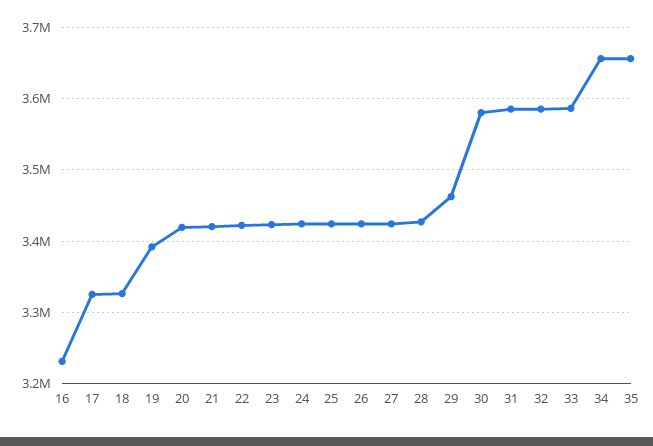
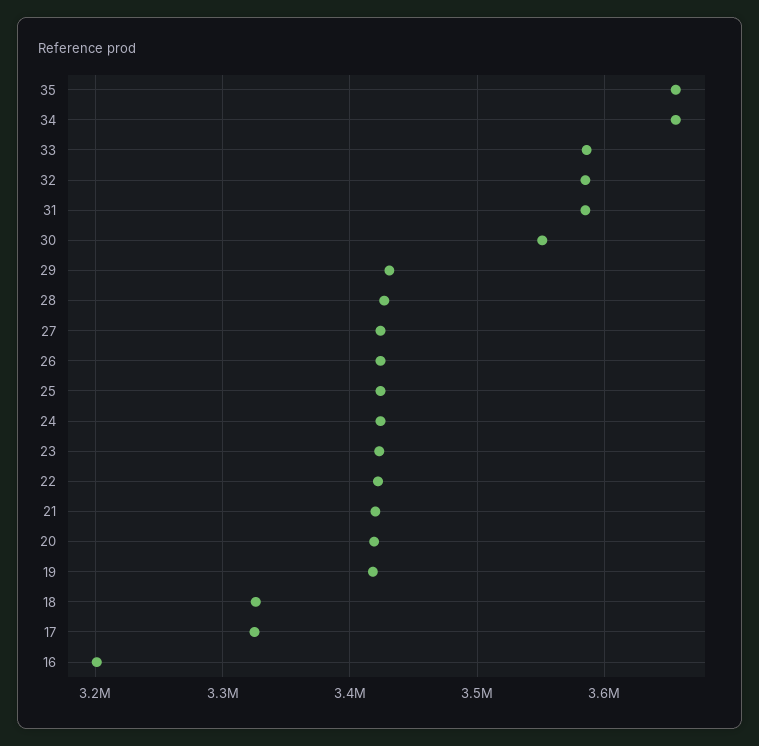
16: 3230000 -> 3200000
19: 3390000 -> 3420000
29: 3460000 -> 3430000
30: 3580000 -> 3550000

